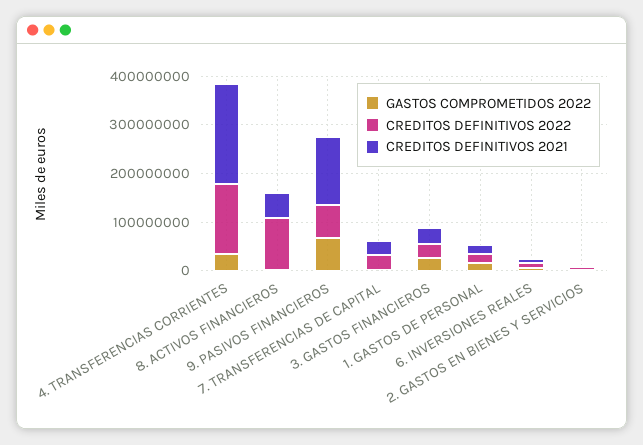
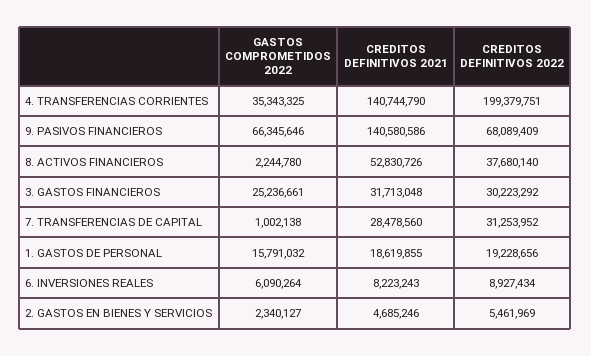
CREDITOS DEFINITIVOS 2022, 4. TRANSFERENCIAS CORRIENTES: 140000000 -> 199379751
CREDITOS DEFINITIVOS 2021, 4. TRANSFERENCIAS CORRIENTES: 200000000 -> 140744790
CREDITOS DEFINITIVOS 2022, 8. ACTIVOS FINANCIEROS: 100000000 -> 37680140

